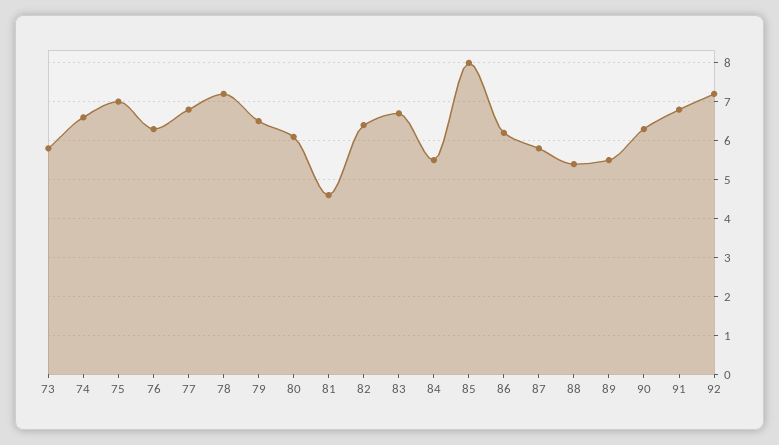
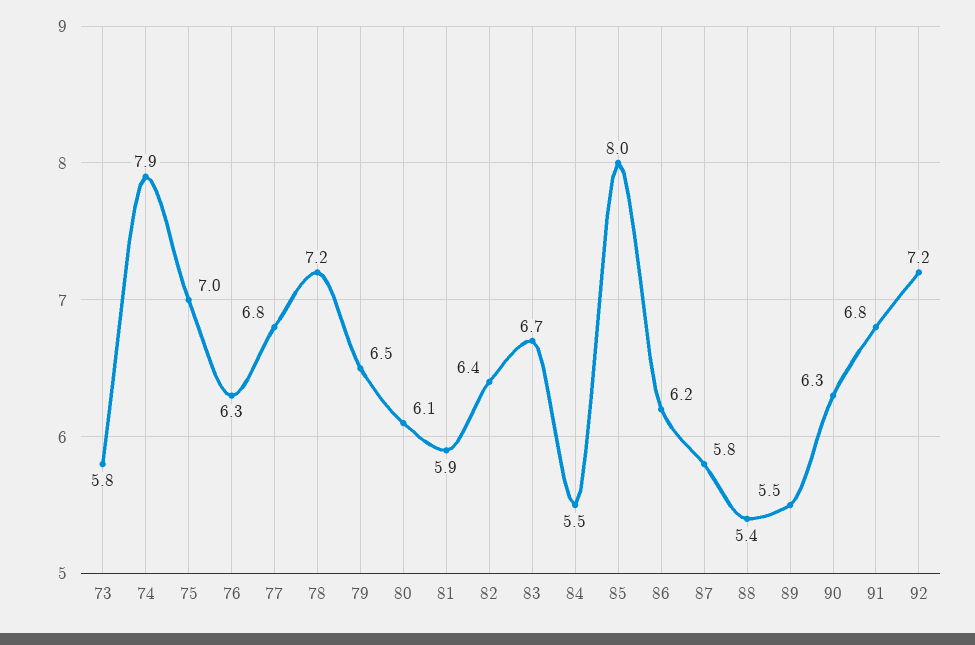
74: 6.5 -> 7.9
81: 4.5 -> 5.9

